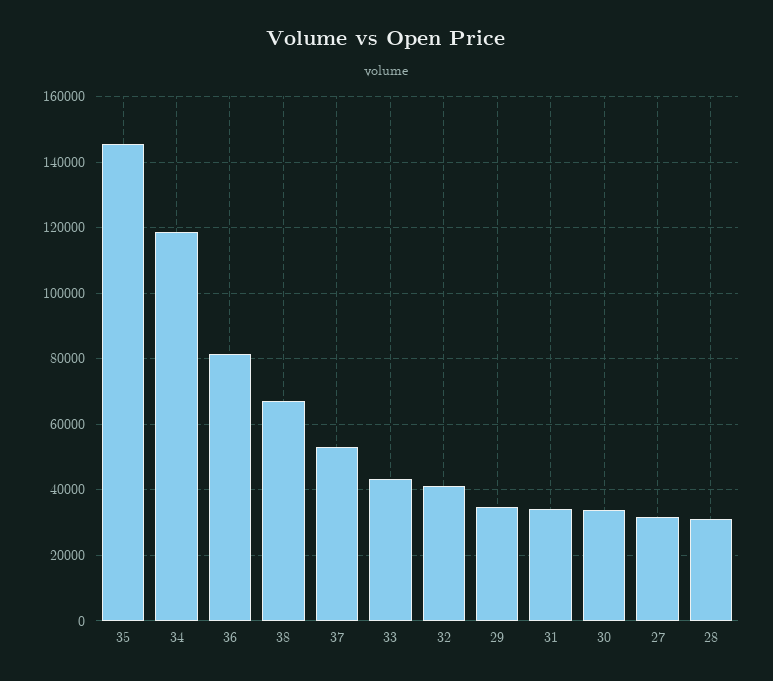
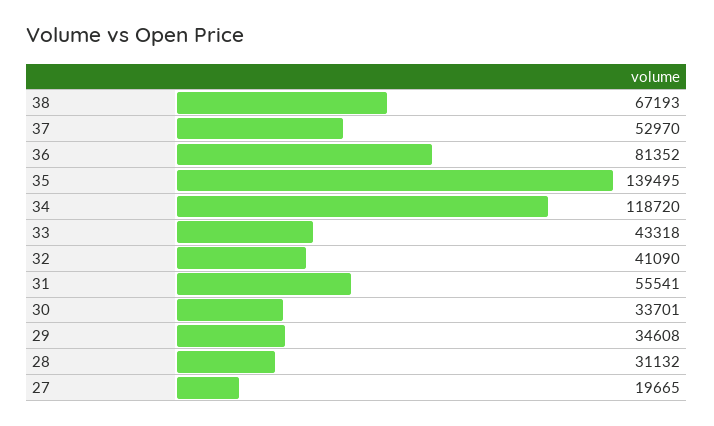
35: 146000 -> 139495
31: 34000 -> 55541
27: 32000 -> 19665

